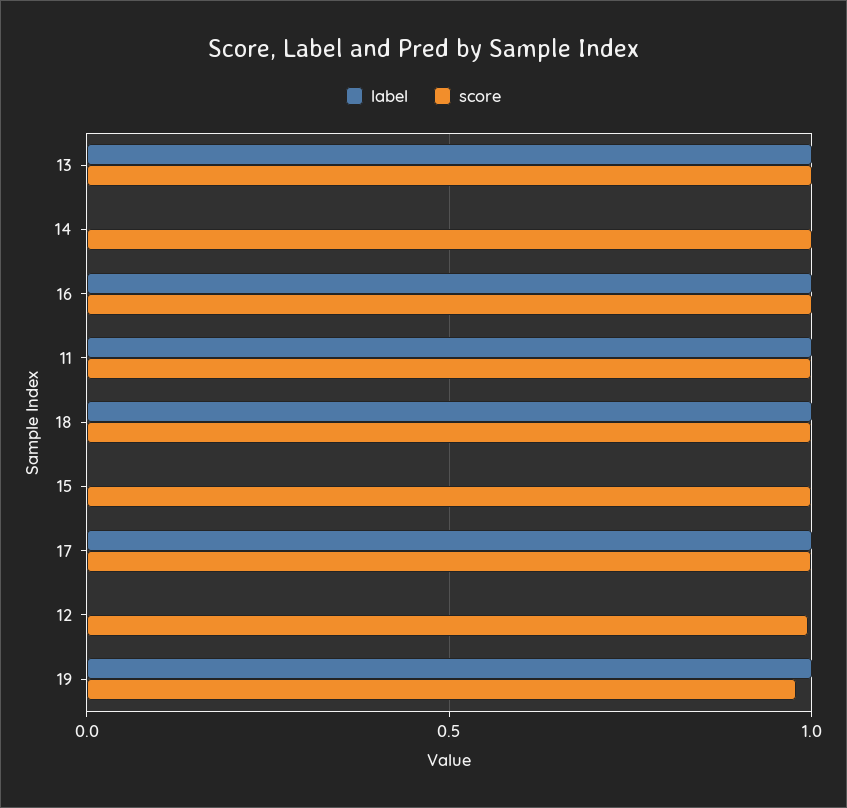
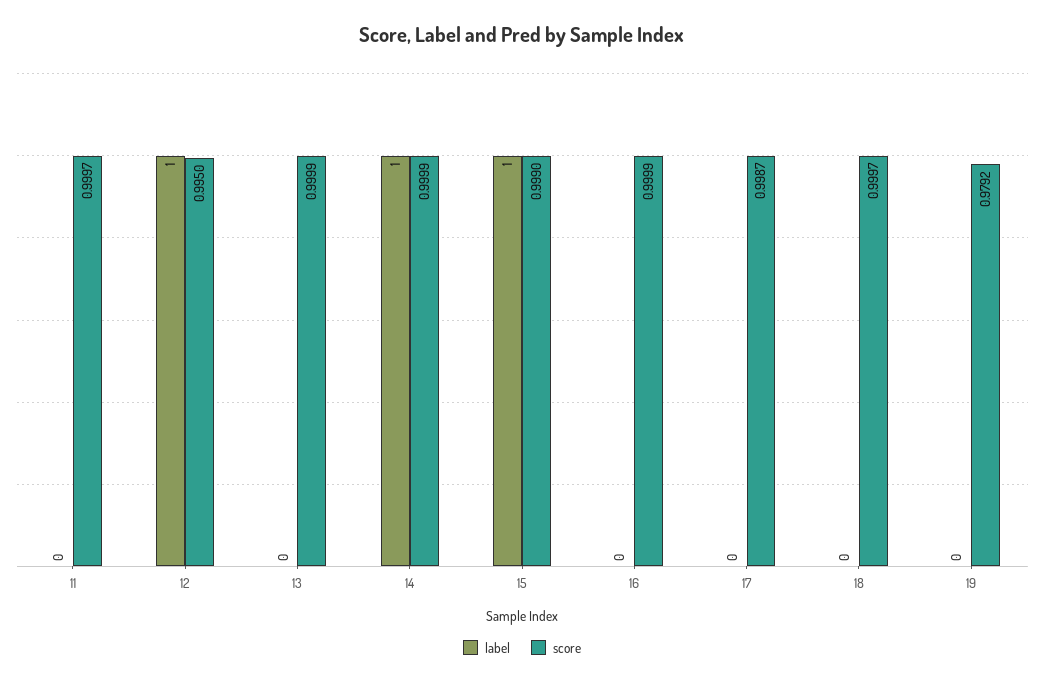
label, 13: 1 -> 0
label, 14: 0 -> 1
label, 16: 1 -> 0
label, 11: 1 -> 0
label, 18: 1 -> 0
label, 15: 0 -> 1
label, 17: 1 -> 0
label, 12: 0 -> 1
label, 19: 1 -> 0

